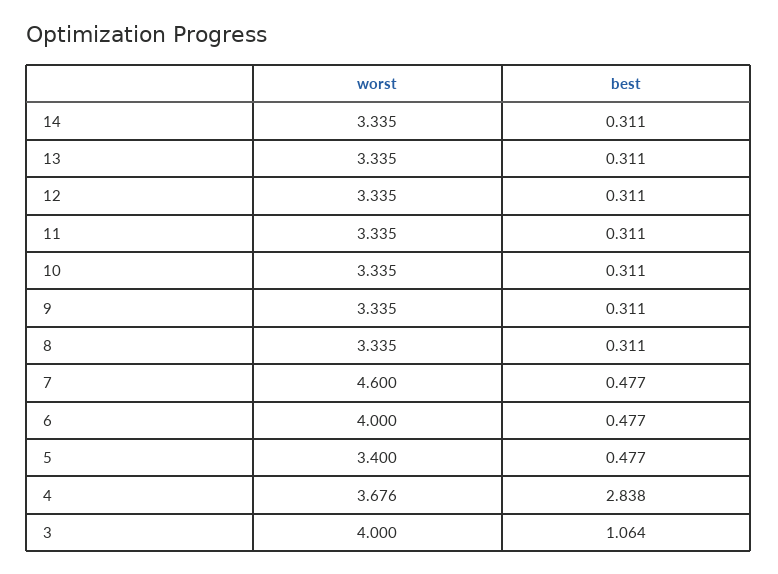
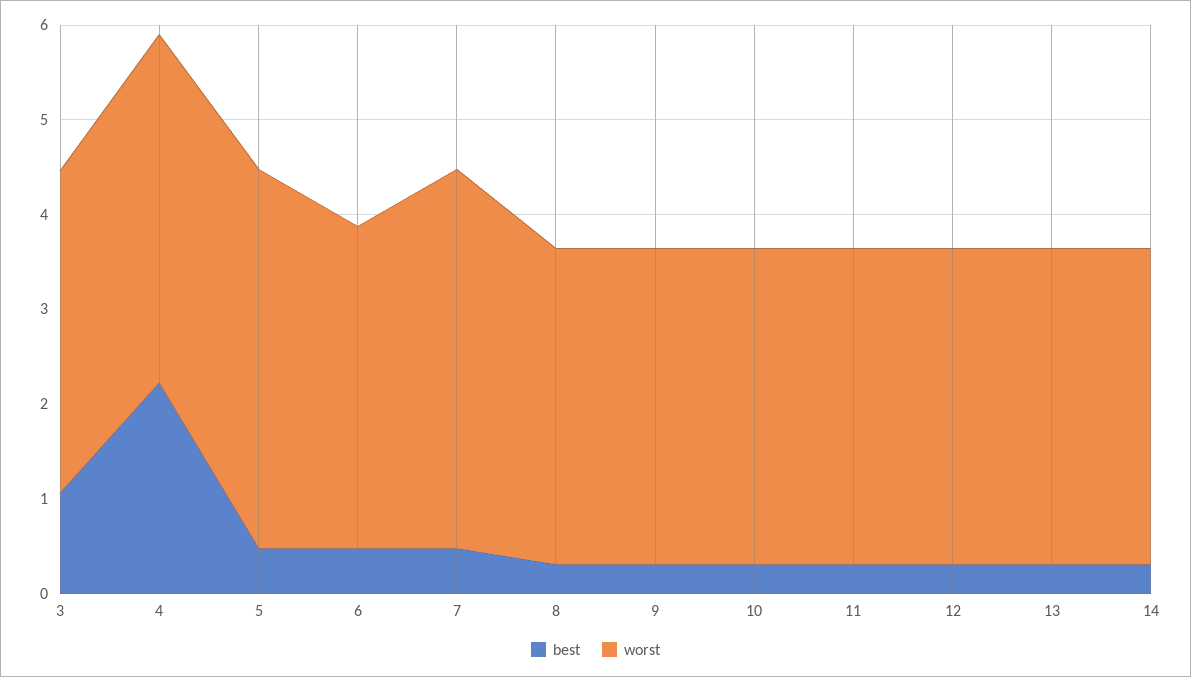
worst, 7: 4.6 -> 4
worst, 6: 4 -> 3.4
worst, 5: 3.4 -> 4
best, 4: 2.838 -> 2.2
worst, 3: 4 -> 3.4

